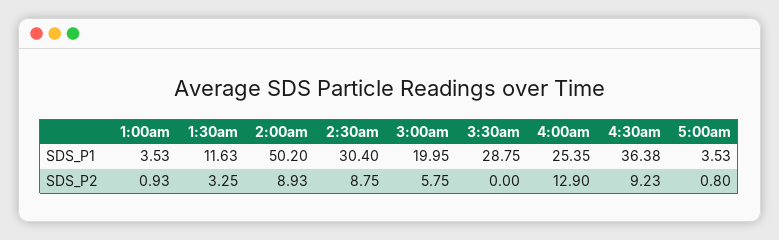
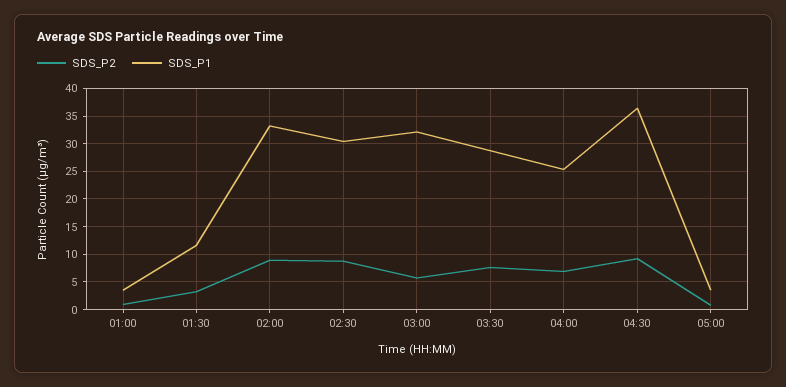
SDS_P1, 2:00am: 50.2 -> 32.5
SDS_P1, 3:00am: 19.95 -> 32.5
SDS_P2, 3:30am: 0 -> 7.5
SDS_P2, 4:00am: 12.9 -> 7.5

